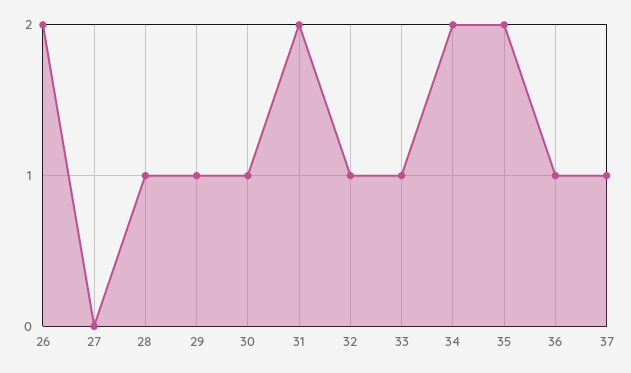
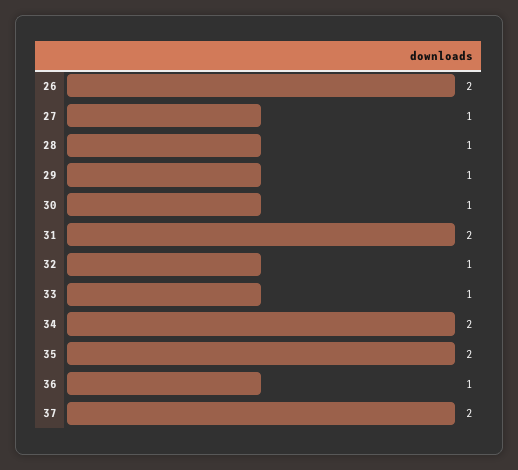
27: 0 -> 1
37: 1 -> 2

